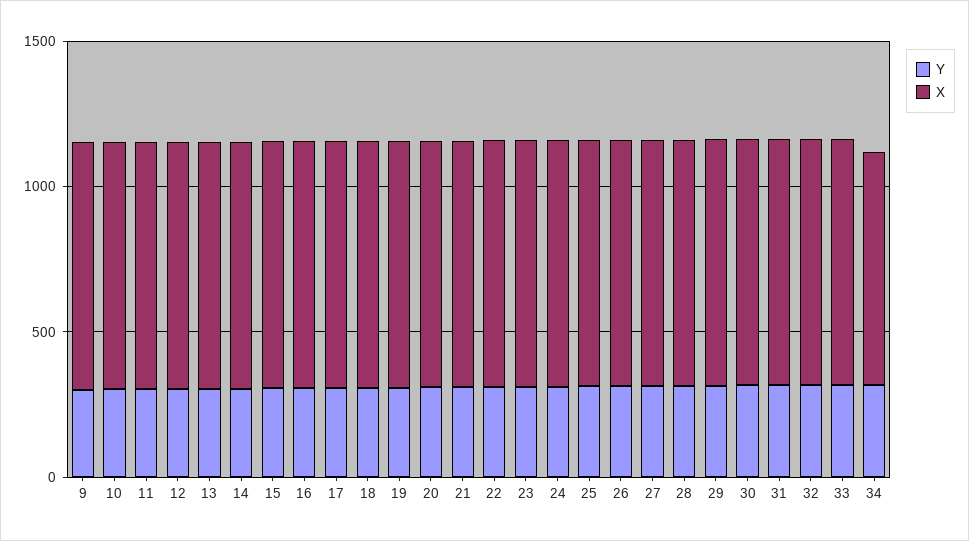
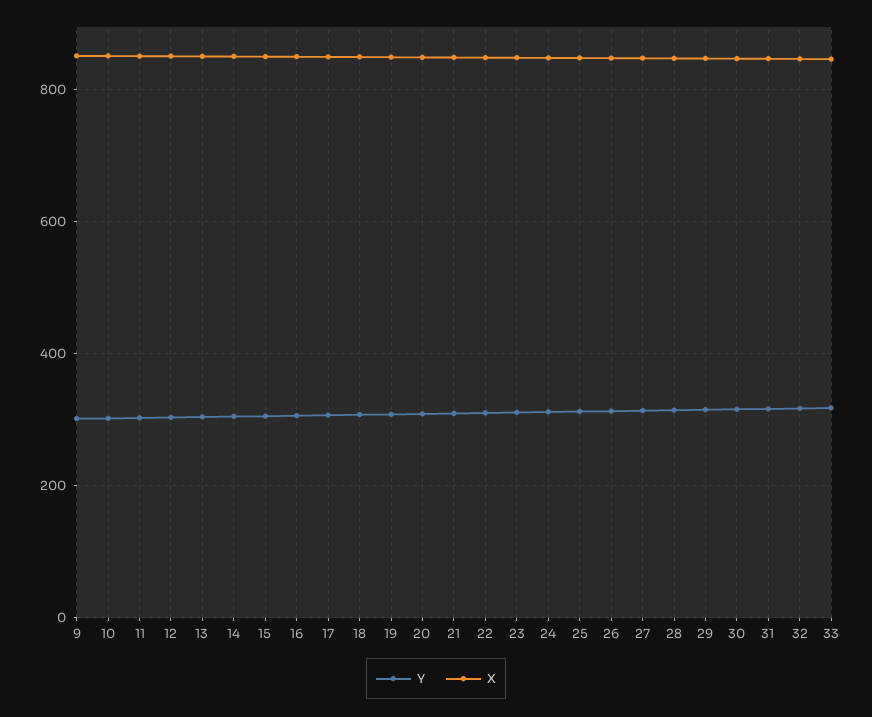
Y, 34: 300 -> none
X, 34: 800 -> none

